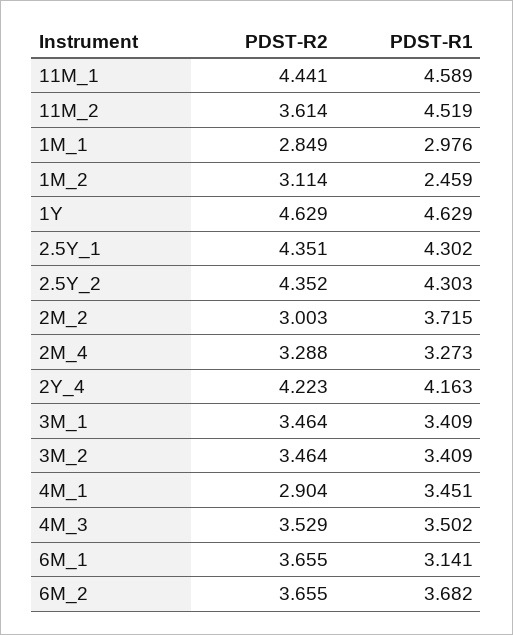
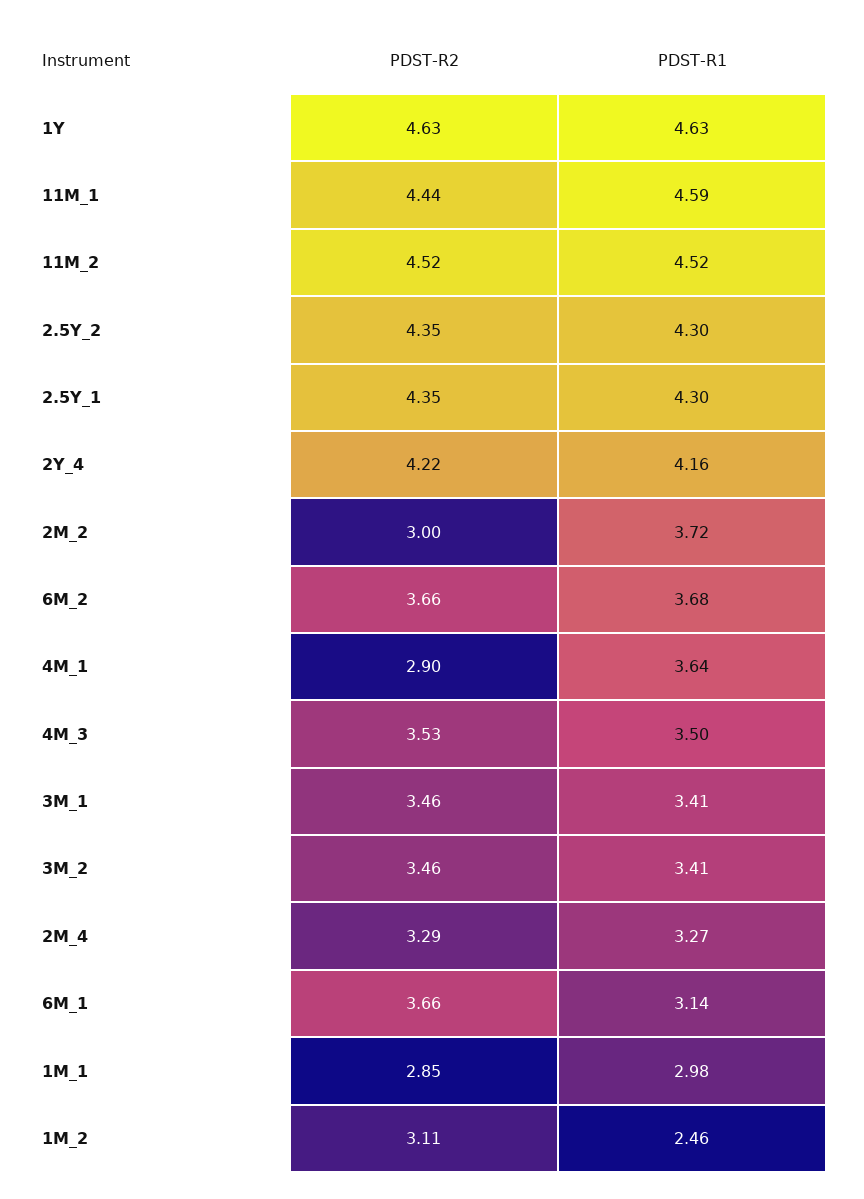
PDST-R2, 11M_2: 3.614 -> 4.52
PDST-R1, 4M_1: 3.451 -> 3.64

